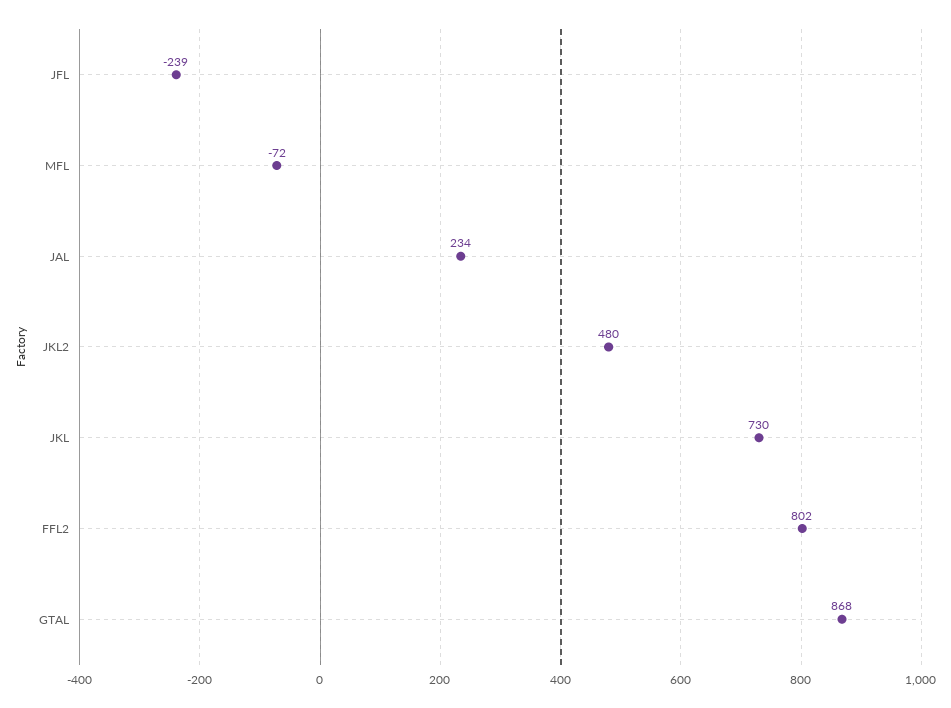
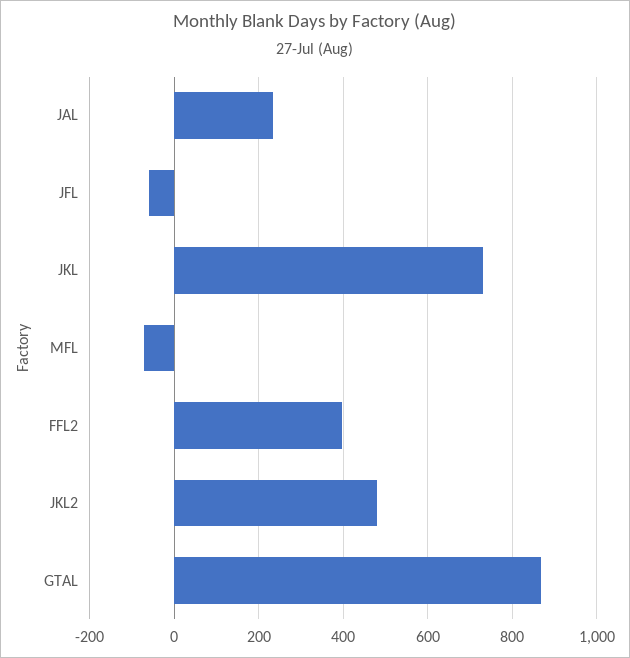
JFL: -239 -> -60
FFL2: 802 -> 400

